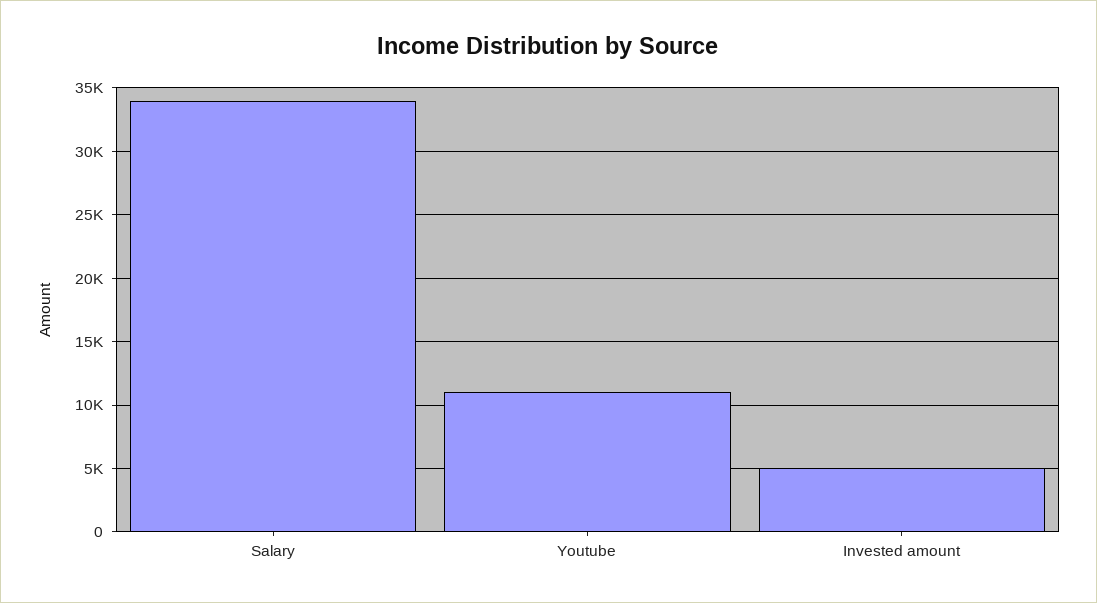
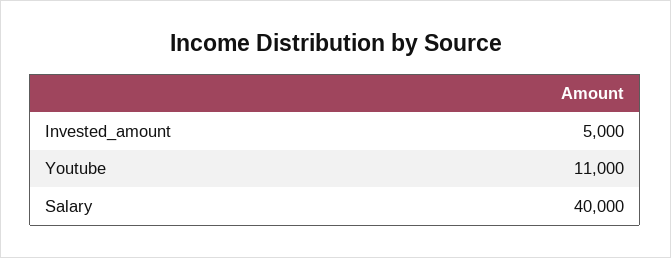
Salary: 34000 -> 40000

